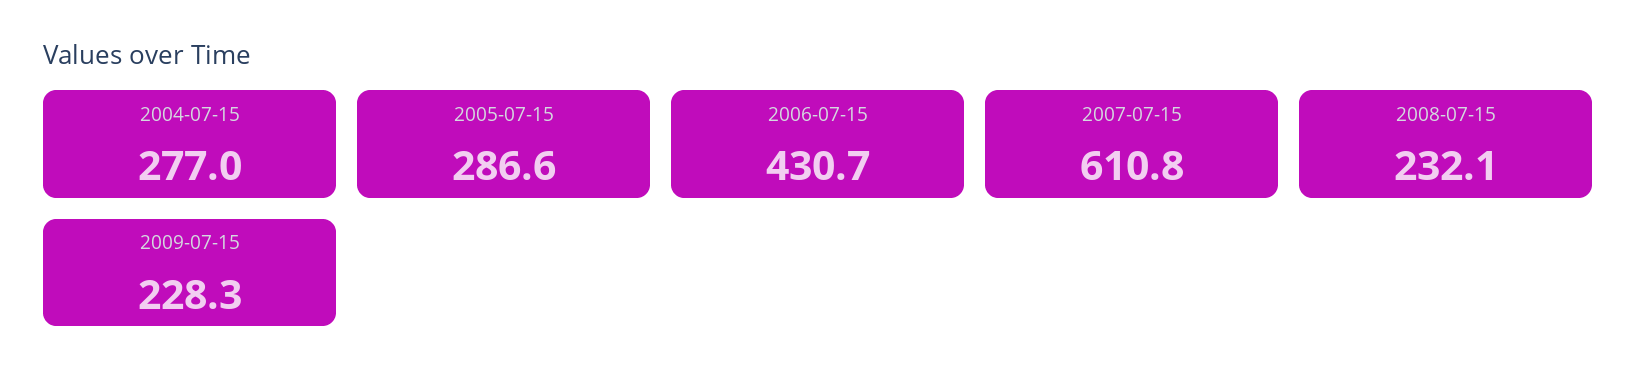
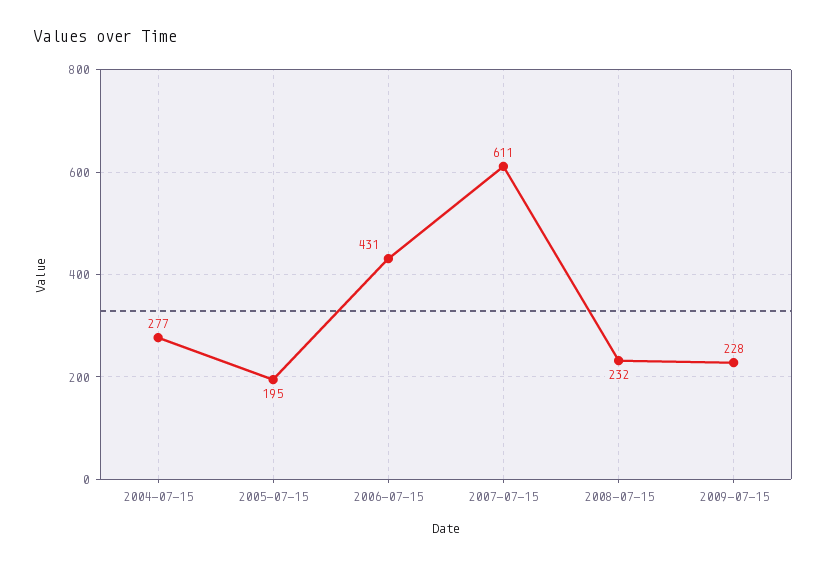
2005-07-15: 286.6 -> 195

